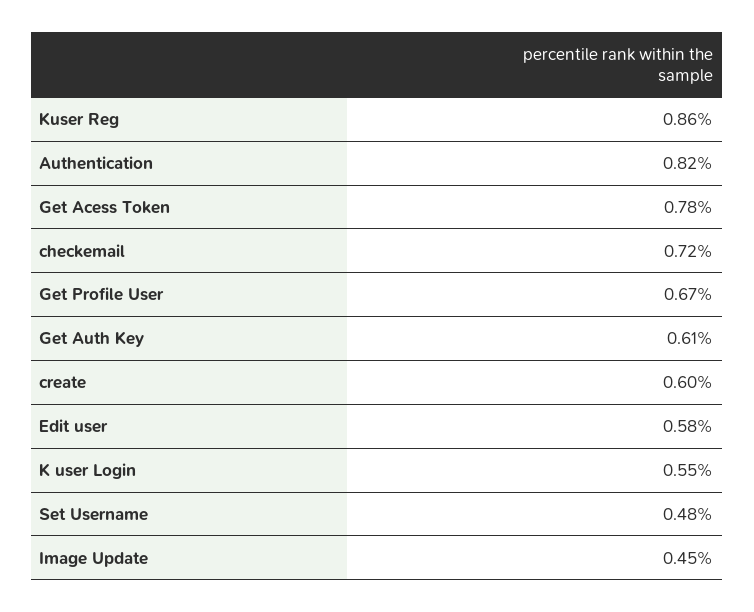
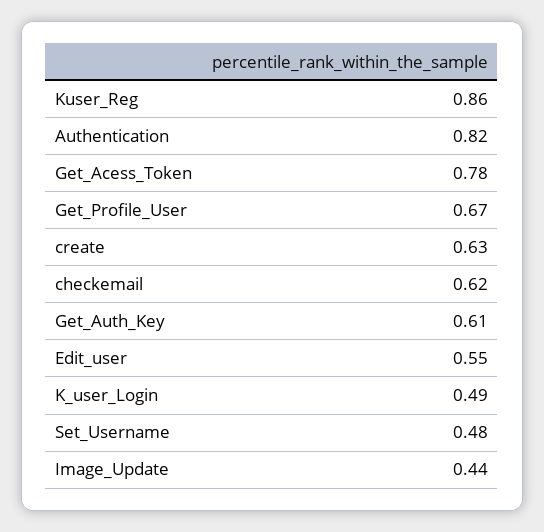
checkemail: 0.72 -> 0.62
create: 0.6 -> 0.63
Edit user: 0.58 -> 0.55
K user Login: 0.55 -> 0.49
Image Update: 0.45 -> 0.44

